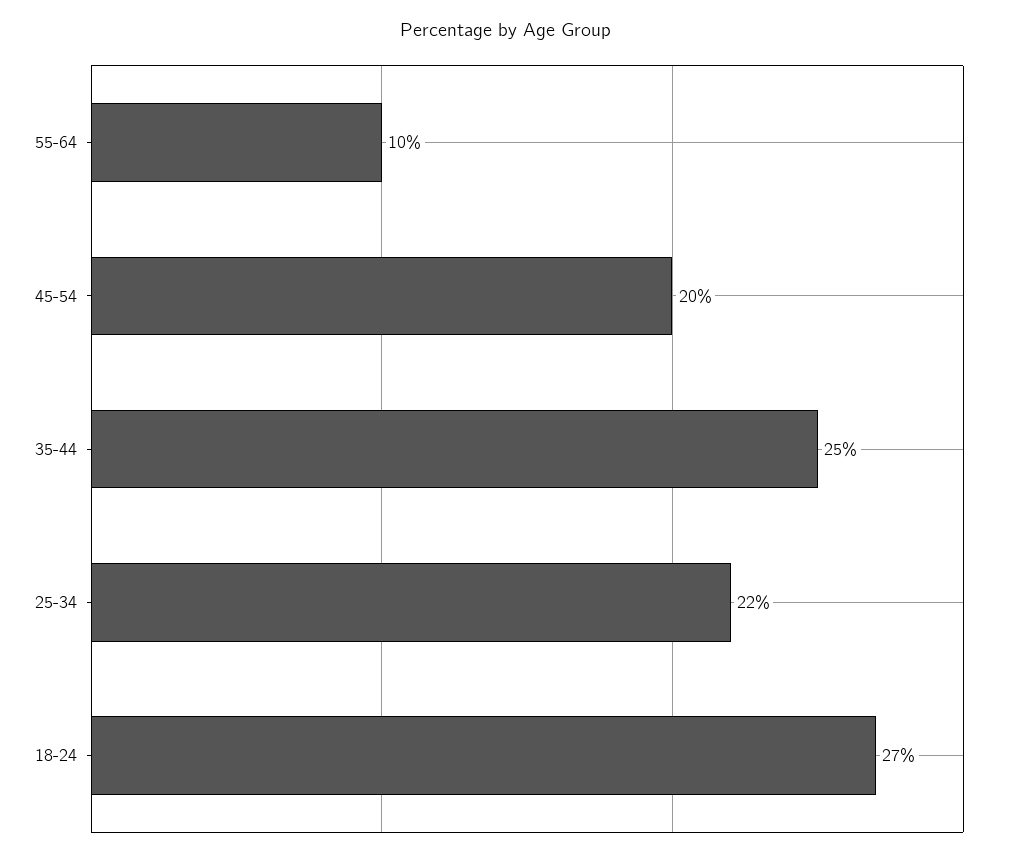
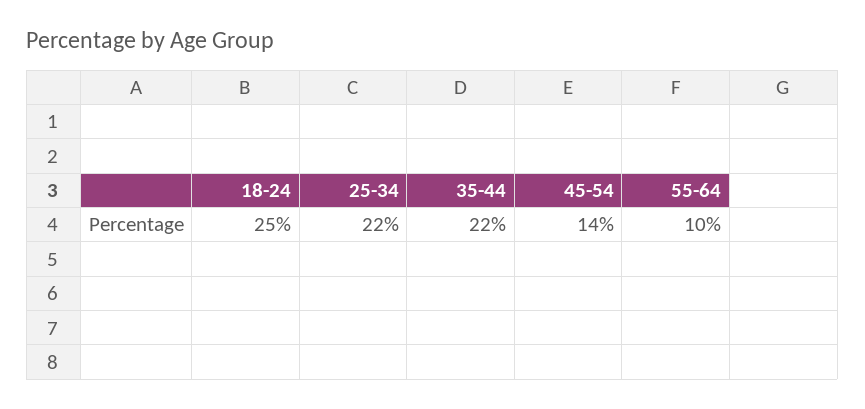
45-54: 20 -> 14
35-44: 25 -> 22
18-24: 27 -> 25

